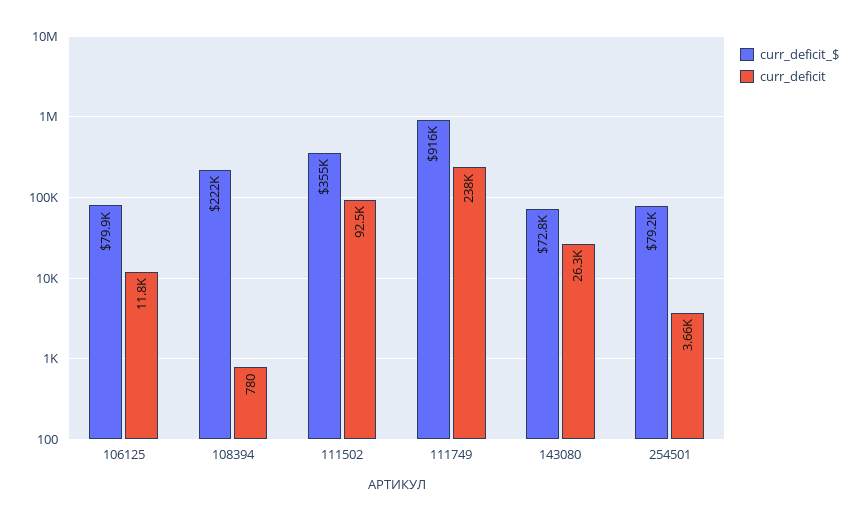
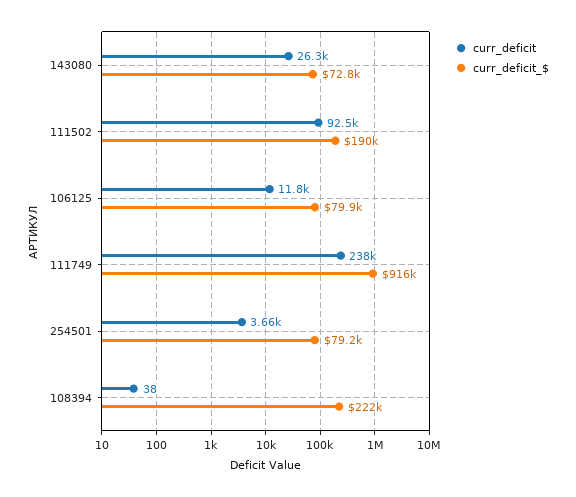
curr_deficit, 108394: 780 -> 38
curr_deficit_$, 111502: 355000 -> 190000

